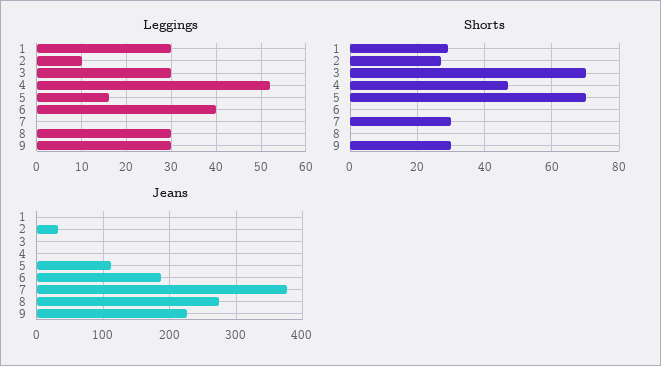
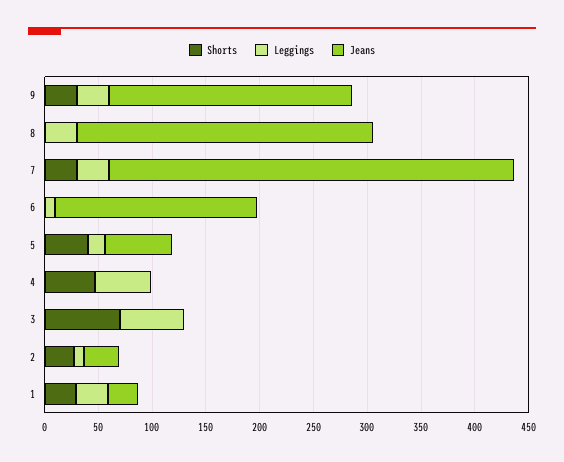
Leggings, 3: 30 -> 60
Leggings, 6: 40 -> 10
Leggings, 7: 0 -> 30
Shorts, 5: 70 -> 40
Jeans, 1: 0 -> 30
Jeans, 5: 110 -> 60

